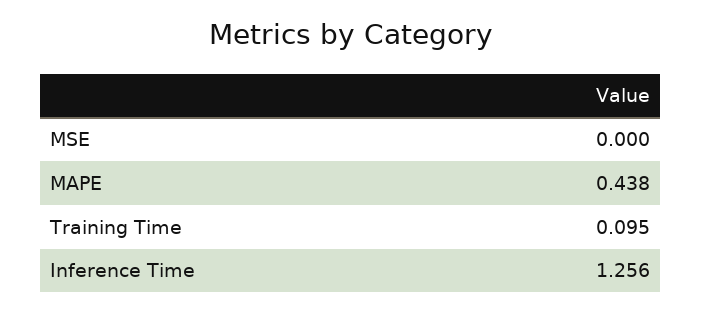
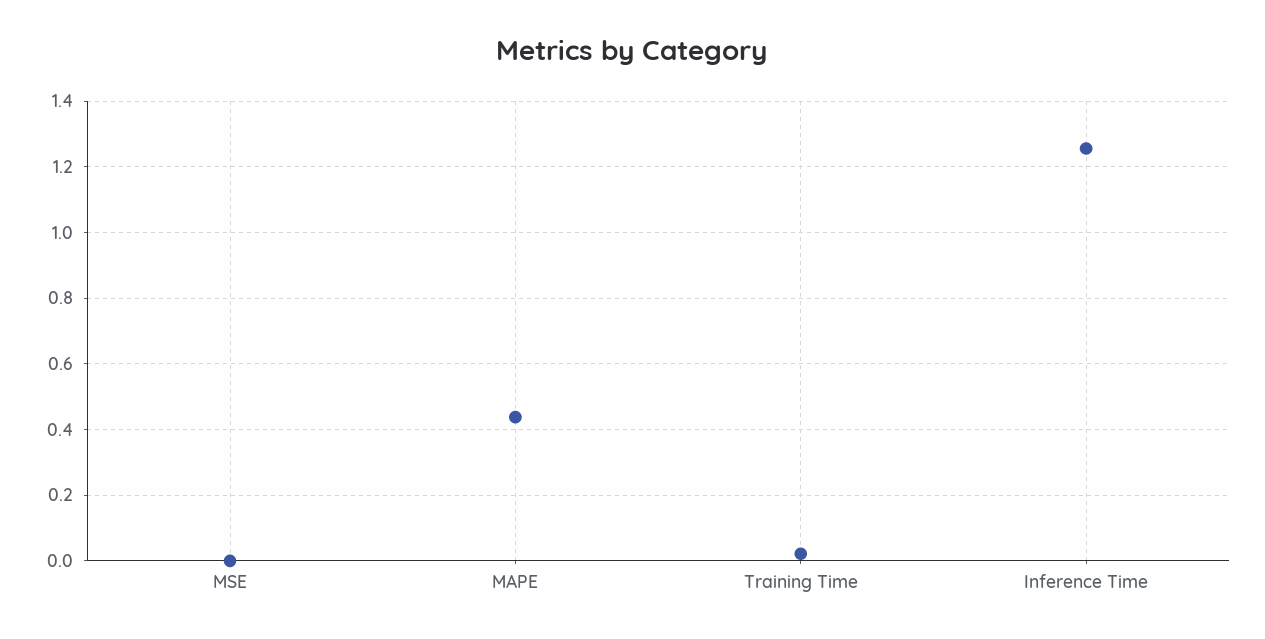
Training Time: 0.095 -> 0.02

